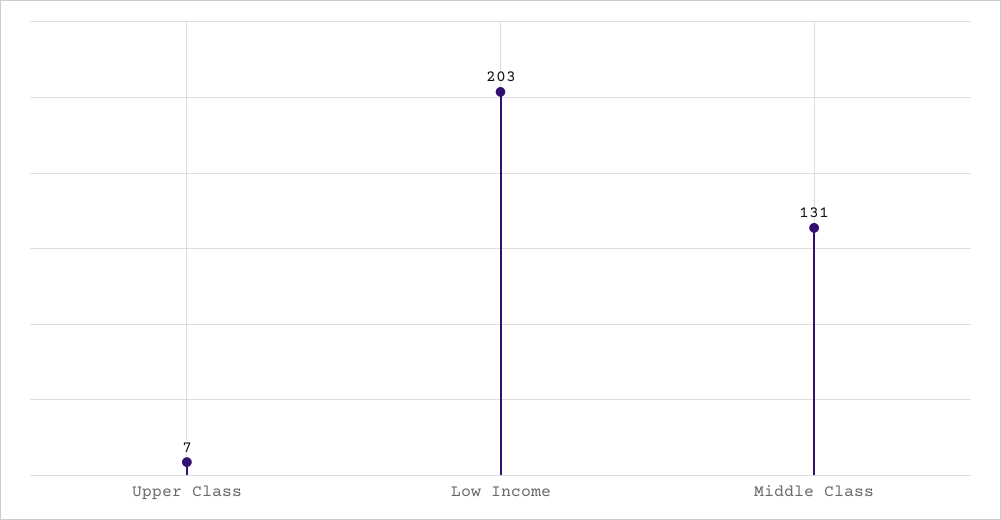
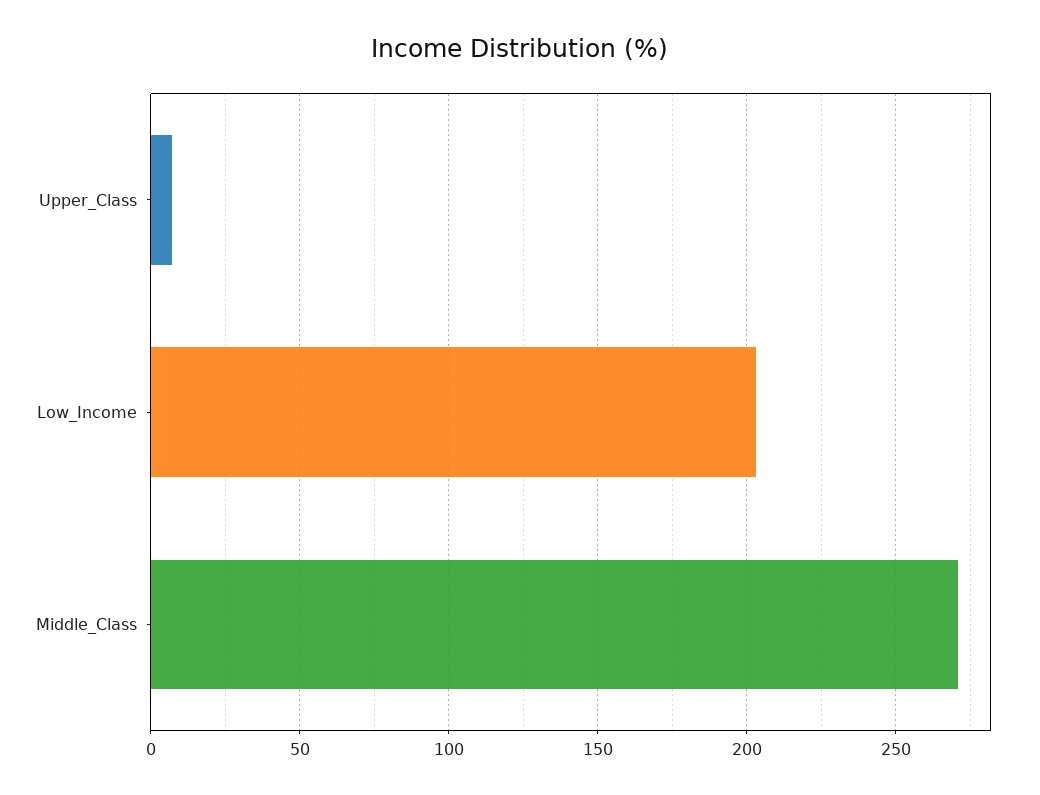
Middle Class: 131 -> 270

